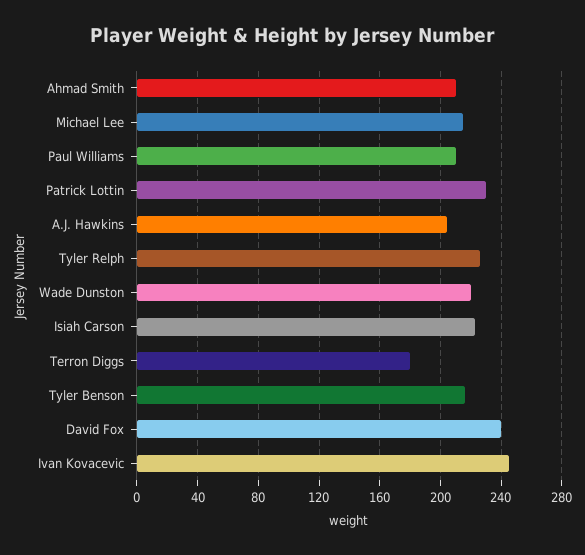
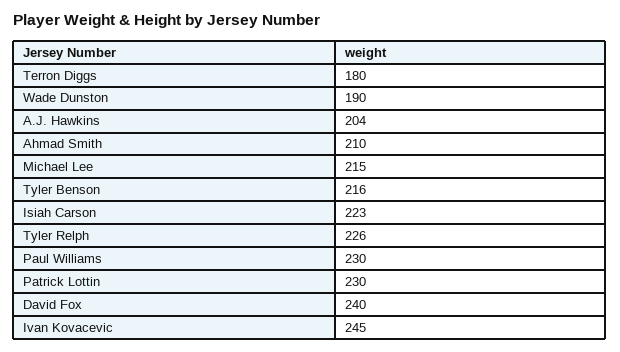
Paul Williams: 210 -> 230
Wade Dunston: 220 -> 190

